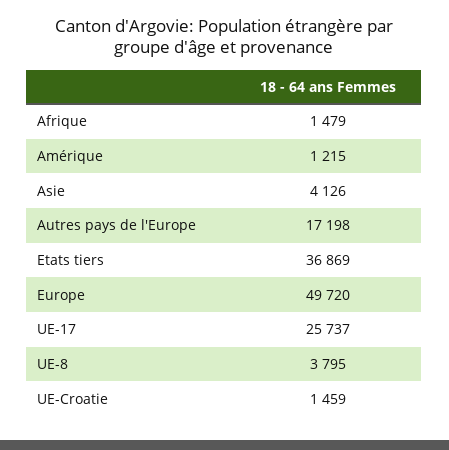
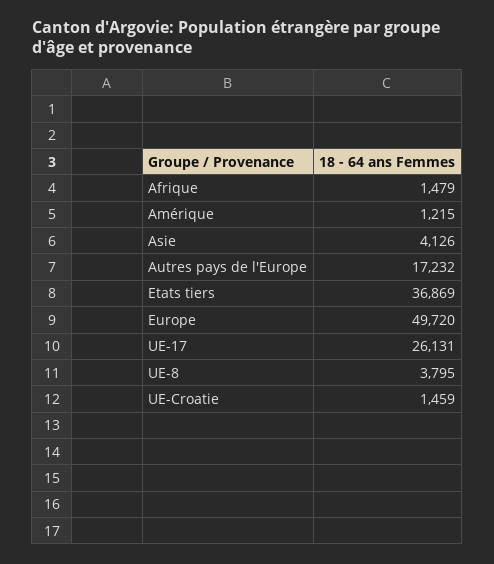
Autres pays de l'Europe: 17198 -> 17232
UE-17: 25737 -> 26131

